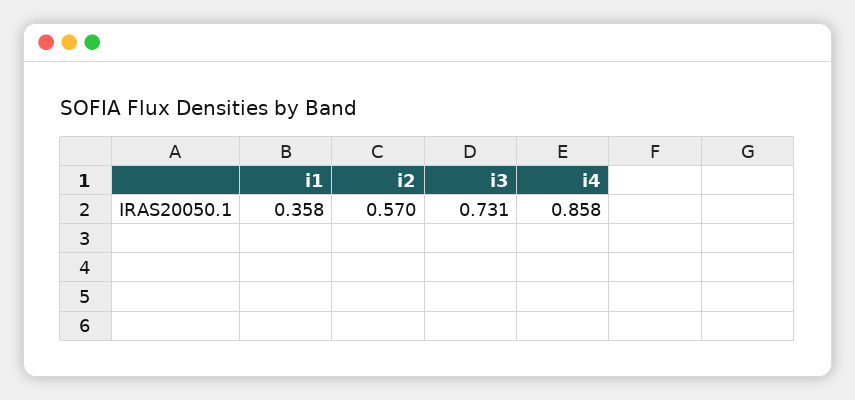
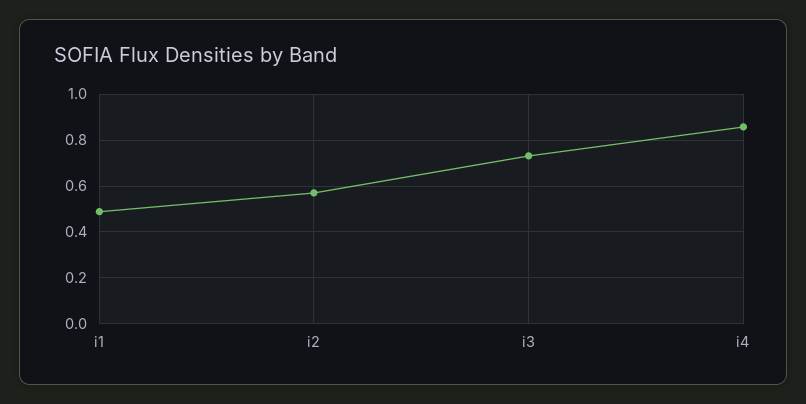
i1: 0.358 -> 0.5

